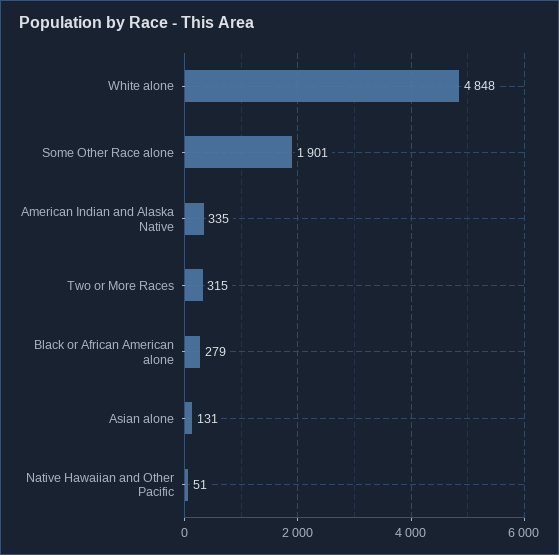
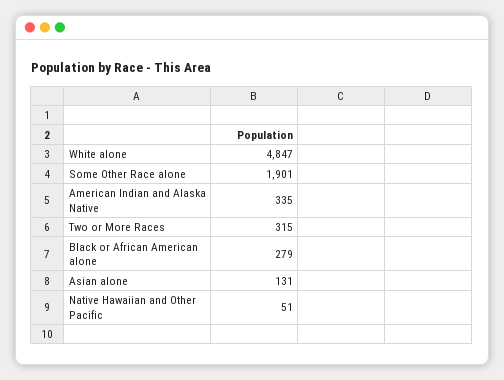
White alone: 4848 -> 4847

